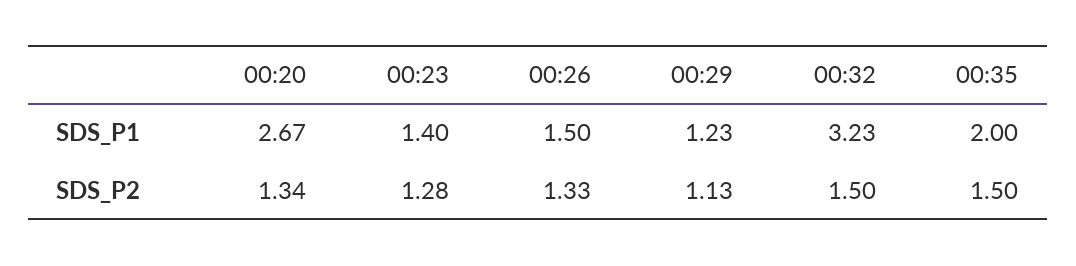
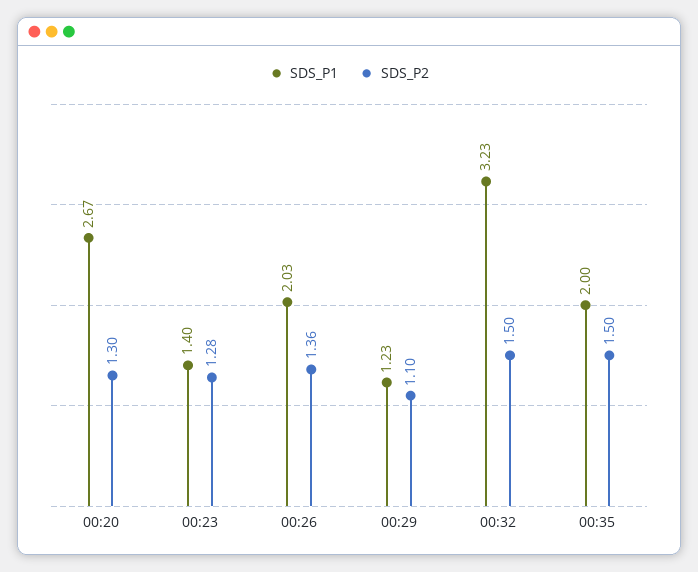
SDS_P1, 00:26: 1.5 -> 2.03
SDS_P2, 00:20: 1.34 -> 1.3
SDS_P2, 00:26: 1.33 -> 1.36
SDS_P2, 00:29: 1.13 -> 1.1

